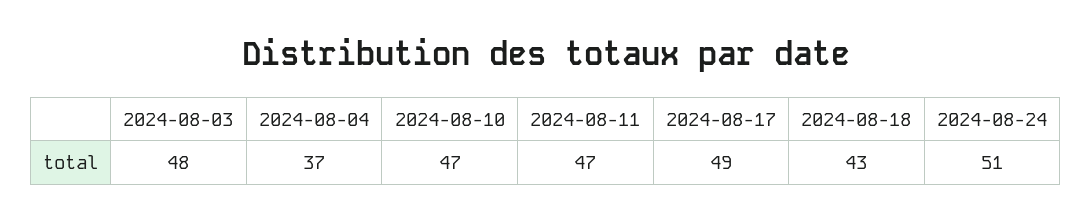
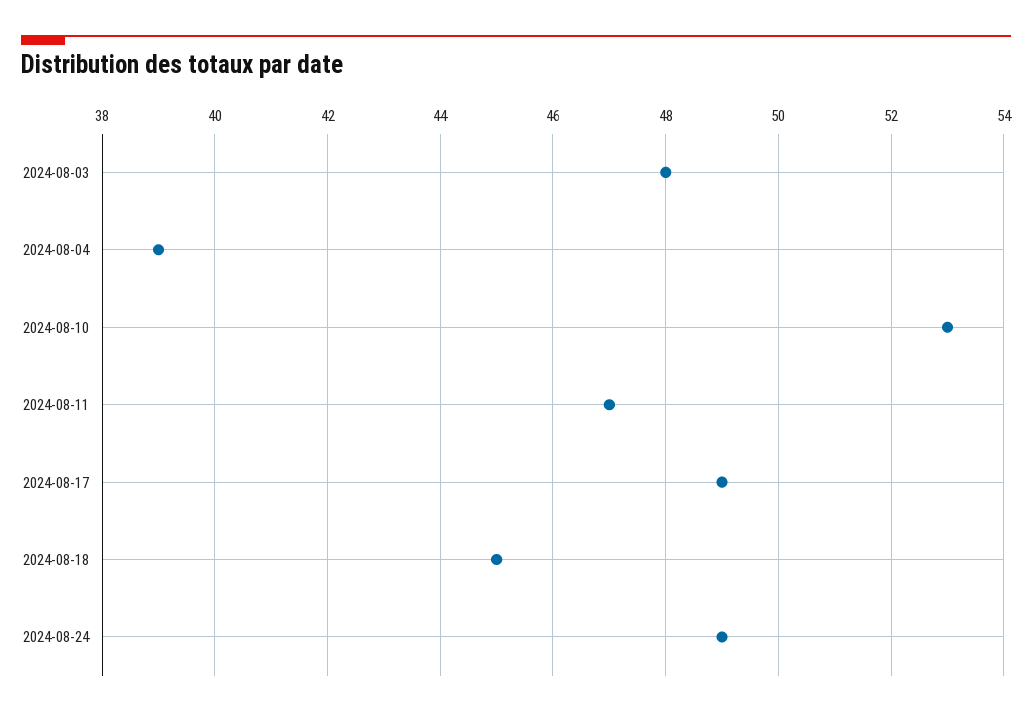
2024-08-04: 37 -> 39
2024-08-10: 47 -> 53
2024-08-18: 43 -> 45
2024-08-24: 51 -> 49

